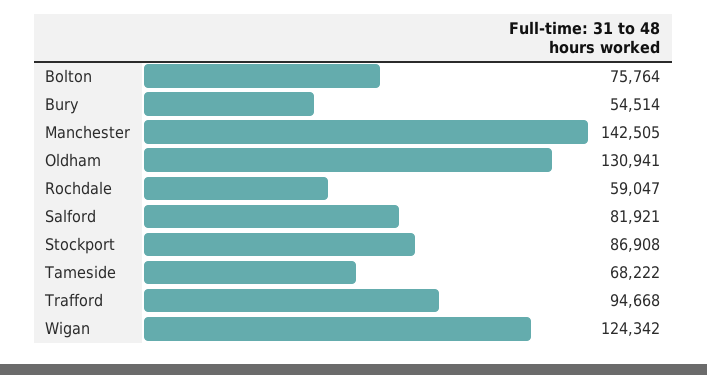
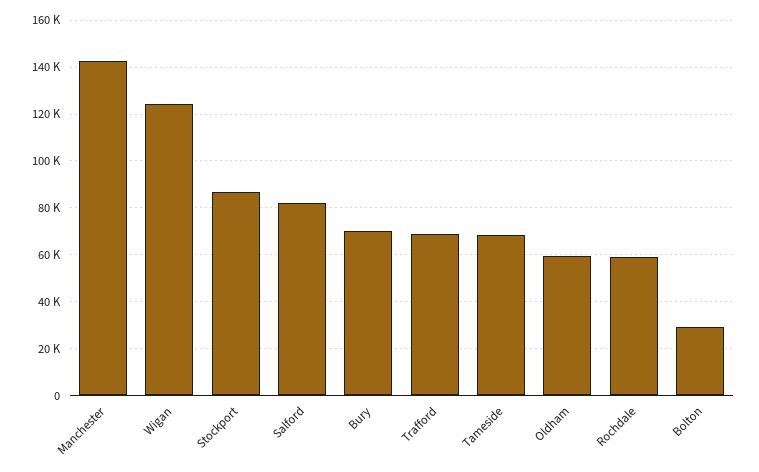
Bolton: 75764 -> 30000
Bury: 54514 -> 70000
Oldham: 130941 -> 60000
Trafford: 94668 -> 70000

